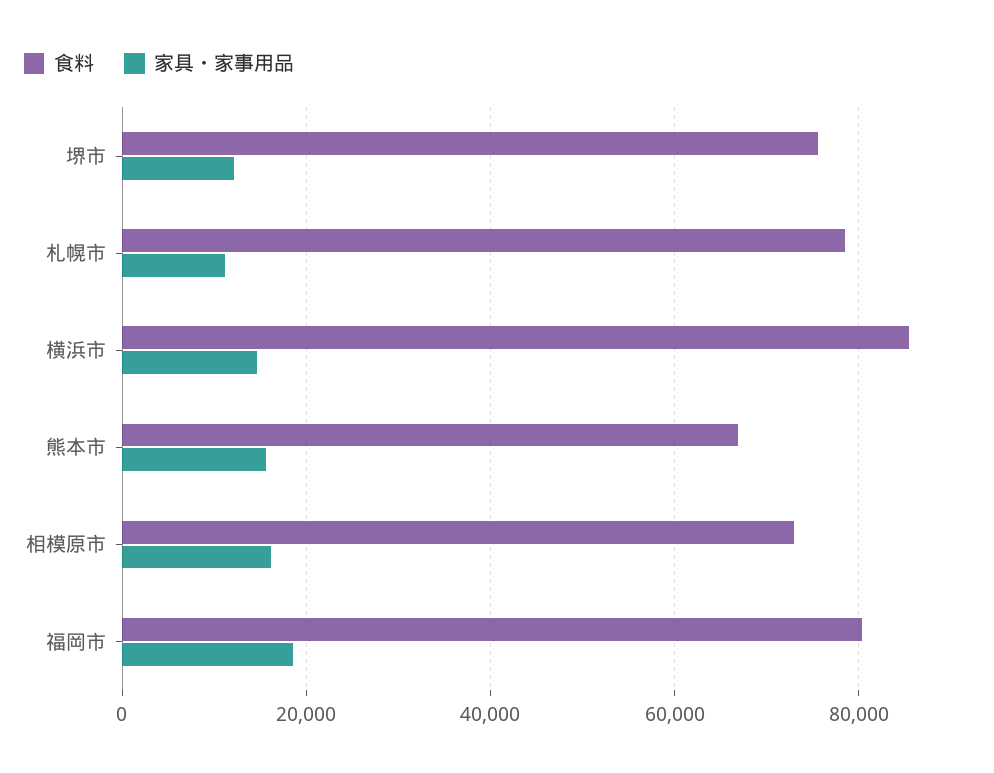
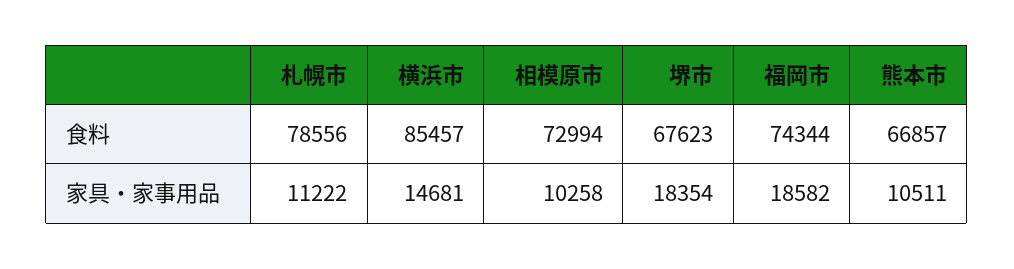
食料, 堺市: 76000 -> 67623
家具・家事用品, 堺市: 12000 -> 18354
家具・家事用品, 熊本市: 16000 -> 10511
家具・家事用品, 相模原市: 16000 -> 10258
食料, 福岡市: 80000 -> 74344

